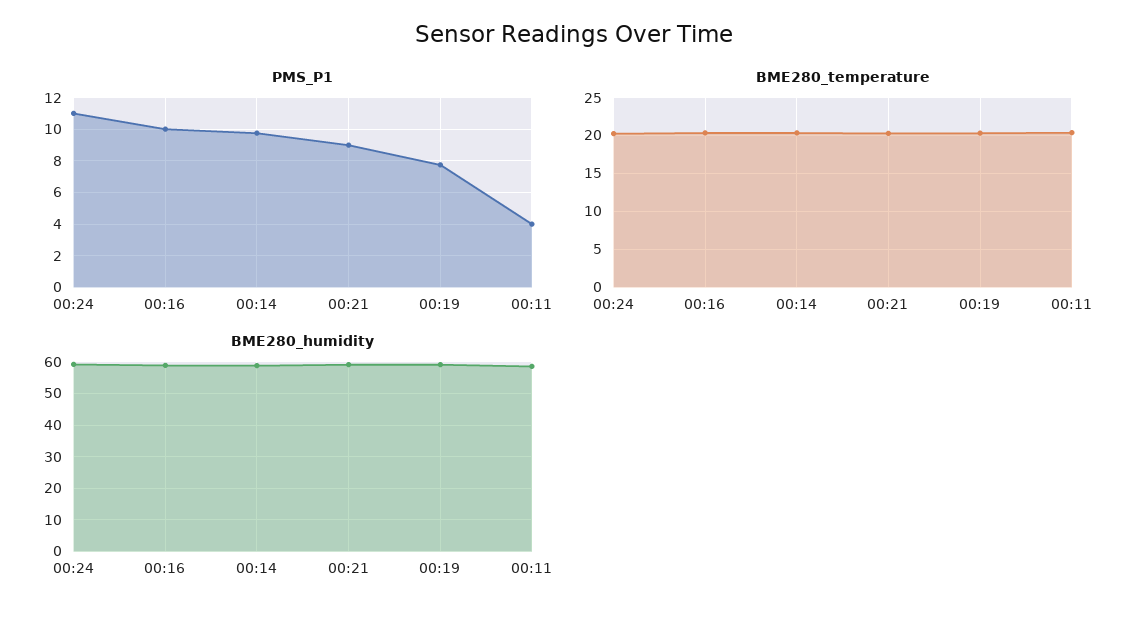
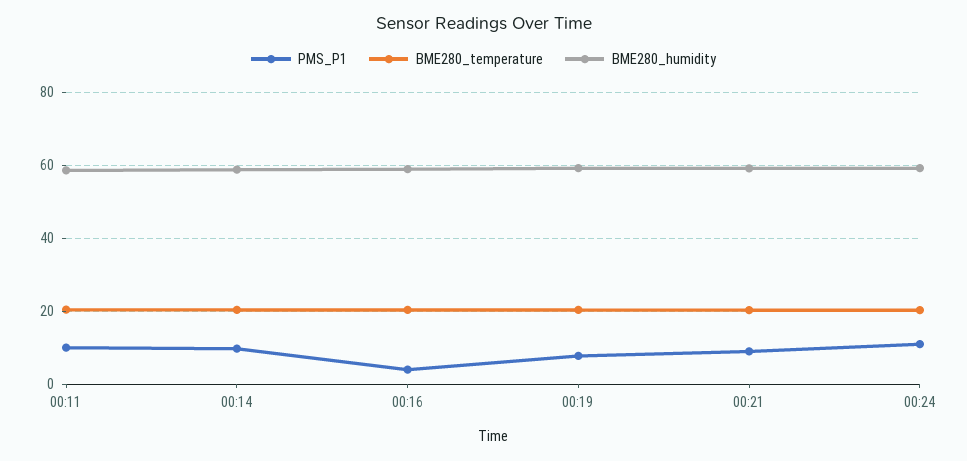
PMS_P1, 00:16: 10 -> 4
PMS_P1, 00:11: 4 -> 10

